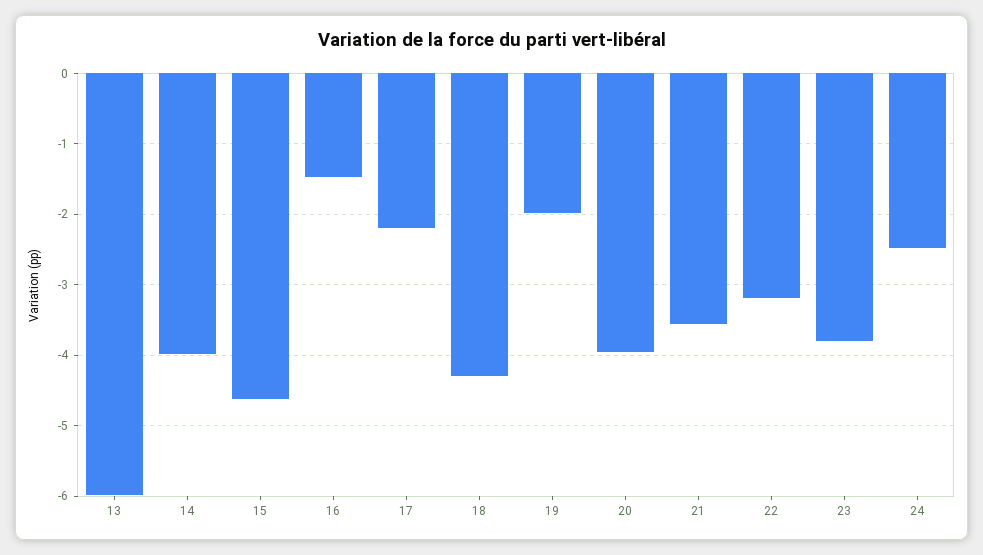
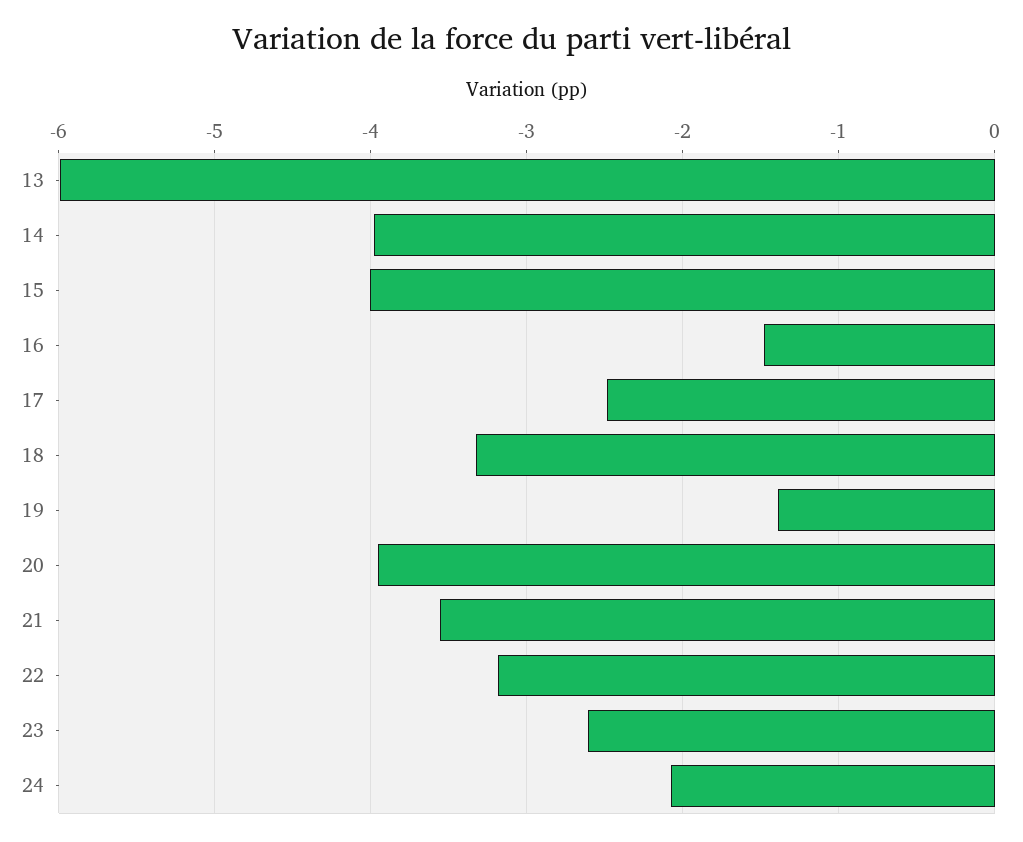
15: -4.6 -> -4
17: -2.2 -> -2.5
18: -4.3 -> -3.3
19: -2 -> -1.4
23: -3.8 -> -2.6
24: -2.5 -> -2.1

